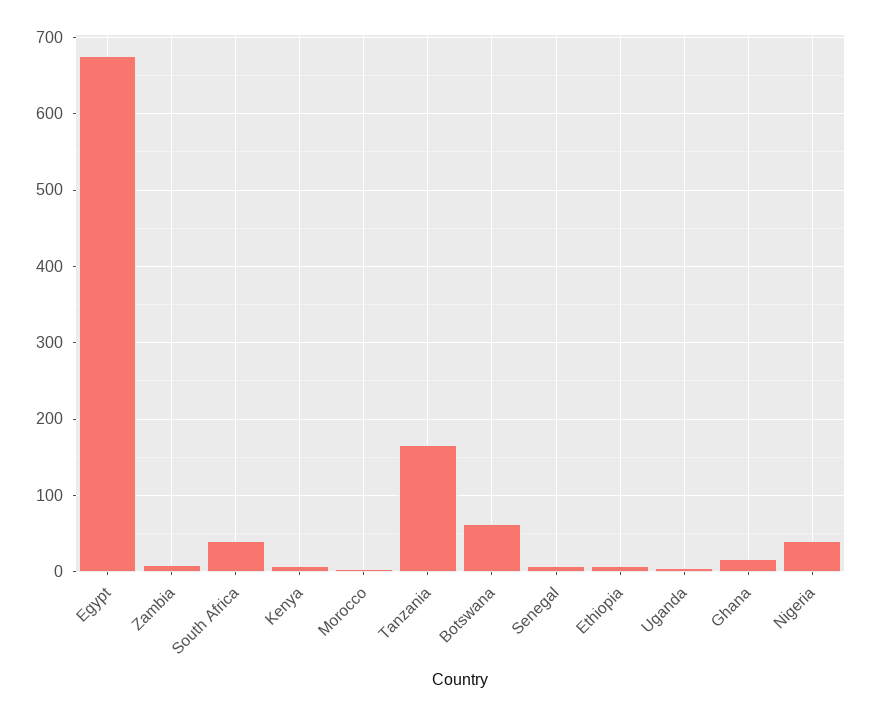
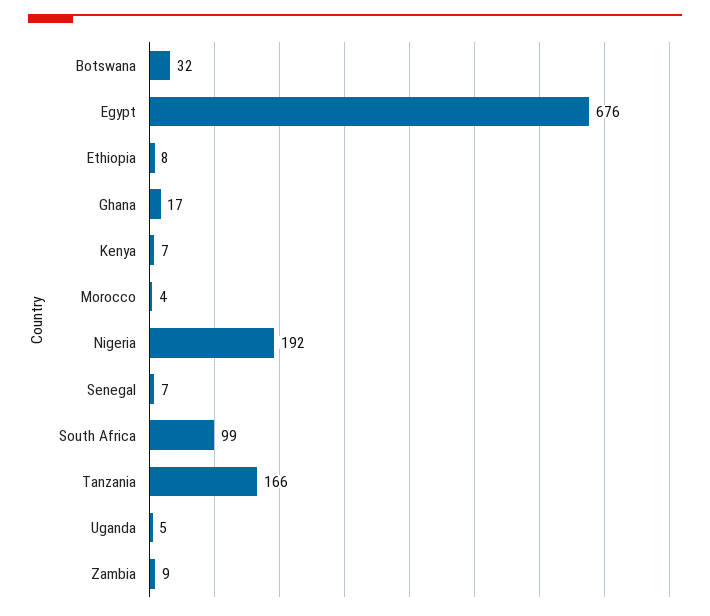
South Africa: 40 -> 99
Botswana: 60 -> 32
Nigeria: 40 -> 192

